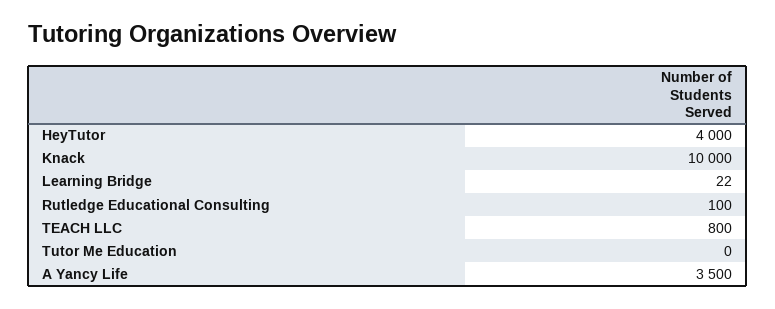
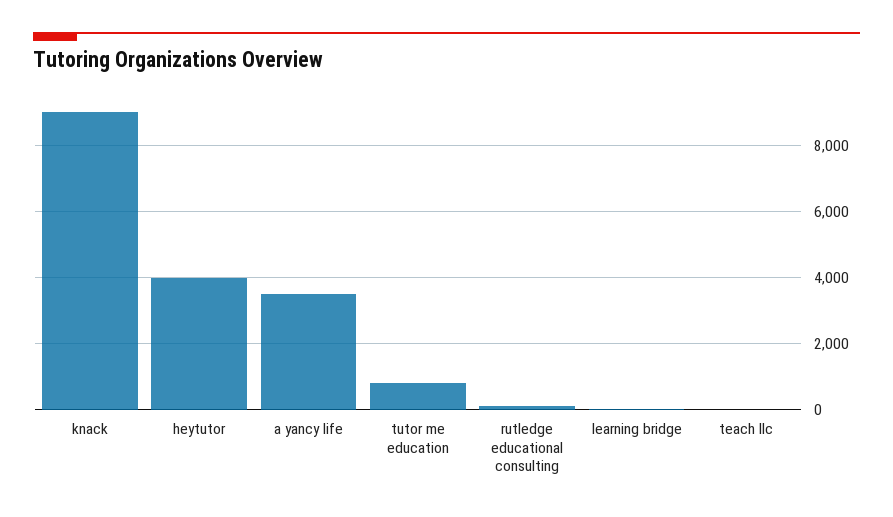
Knack: 10000 -> 9000
TEACH LLC: 800 -> 0
Tutor Me Education: 0 -> 800

